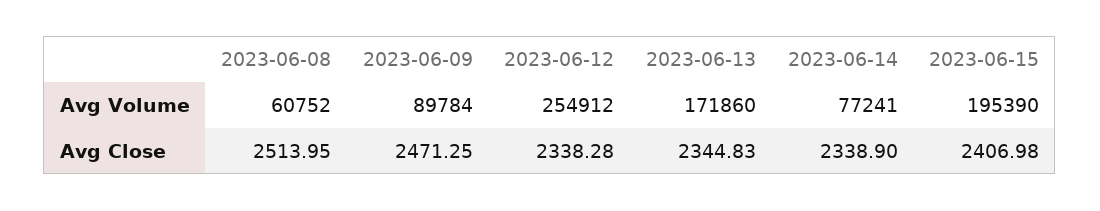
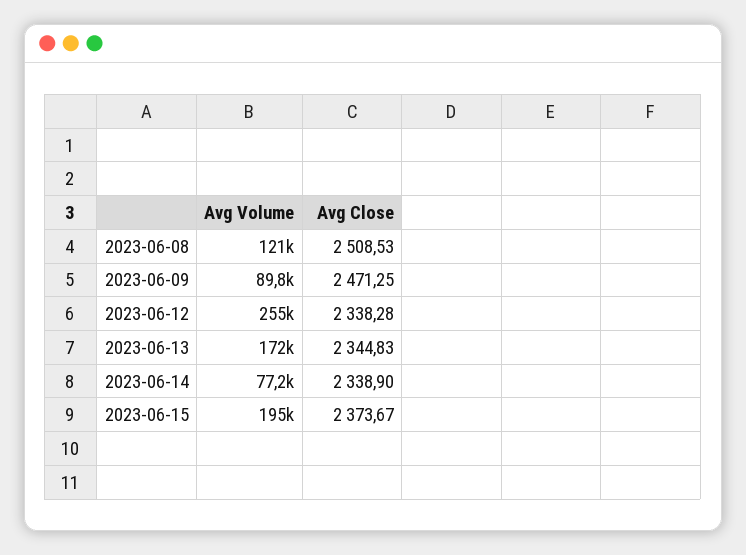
2023-06-08, Avg Volume: 60752 -> 121000
2023-06-08, Avg Close: 2513.95 -> 2508.53
2023-06-15, Avg Close: 2406.98 -> 2373.67

